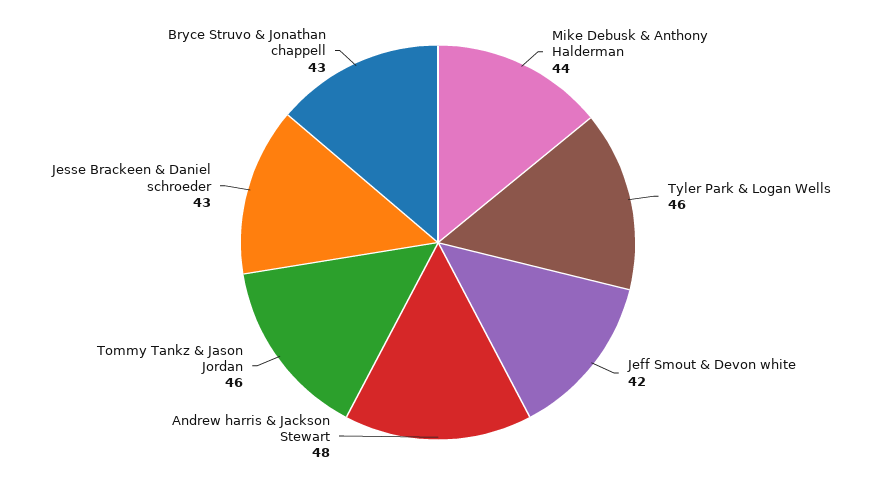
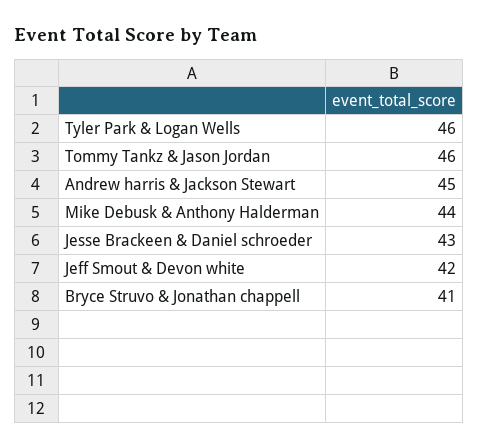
Andrew harris & Jackson Stewart: 48 -> 45
Bryce Struvo & Jonathan chappell: 43 -> 41

